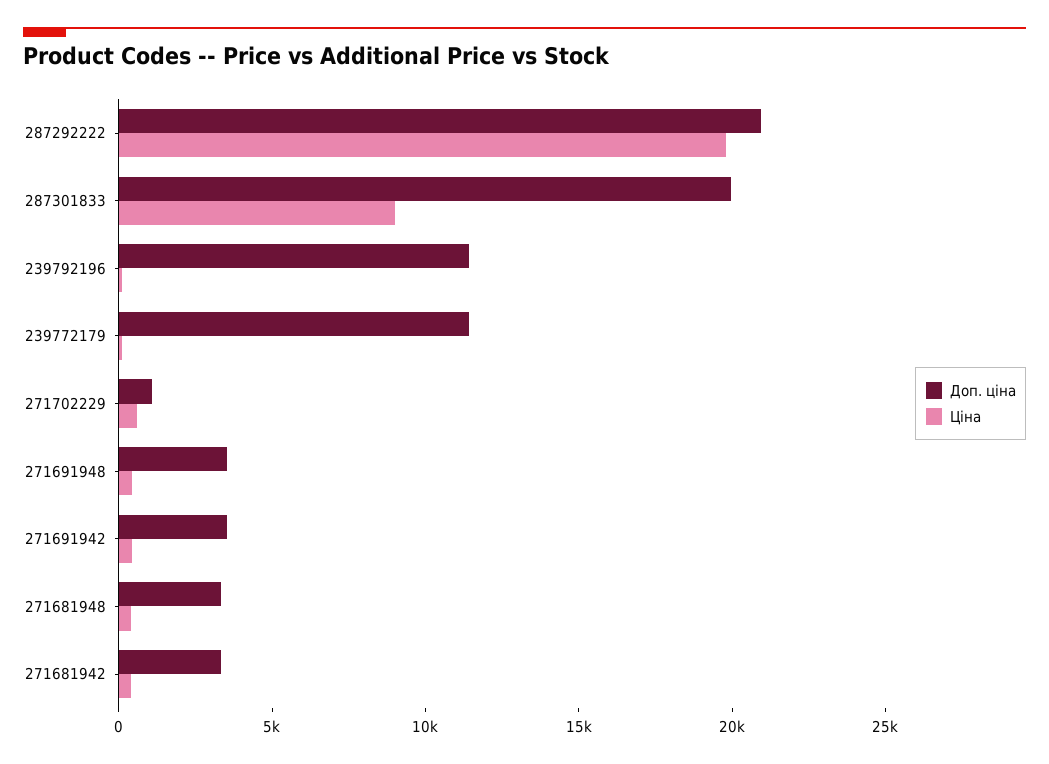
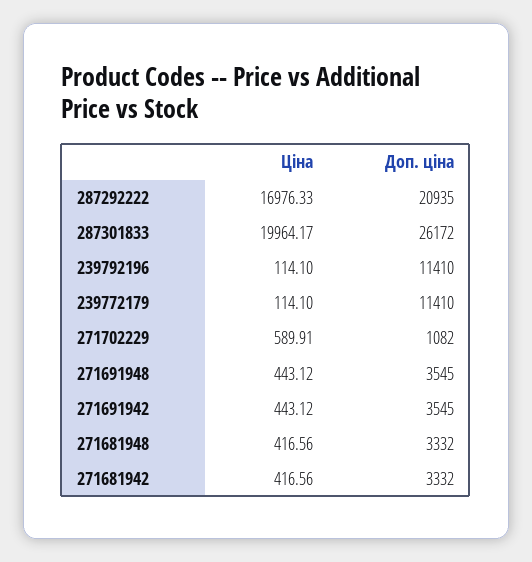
Ціна, 287292222: 20000 -> 16976.33
Доп. ціна, 287301833: 20000 -> 26172
Ціна, 287301833: 9000 -> 19964.17

